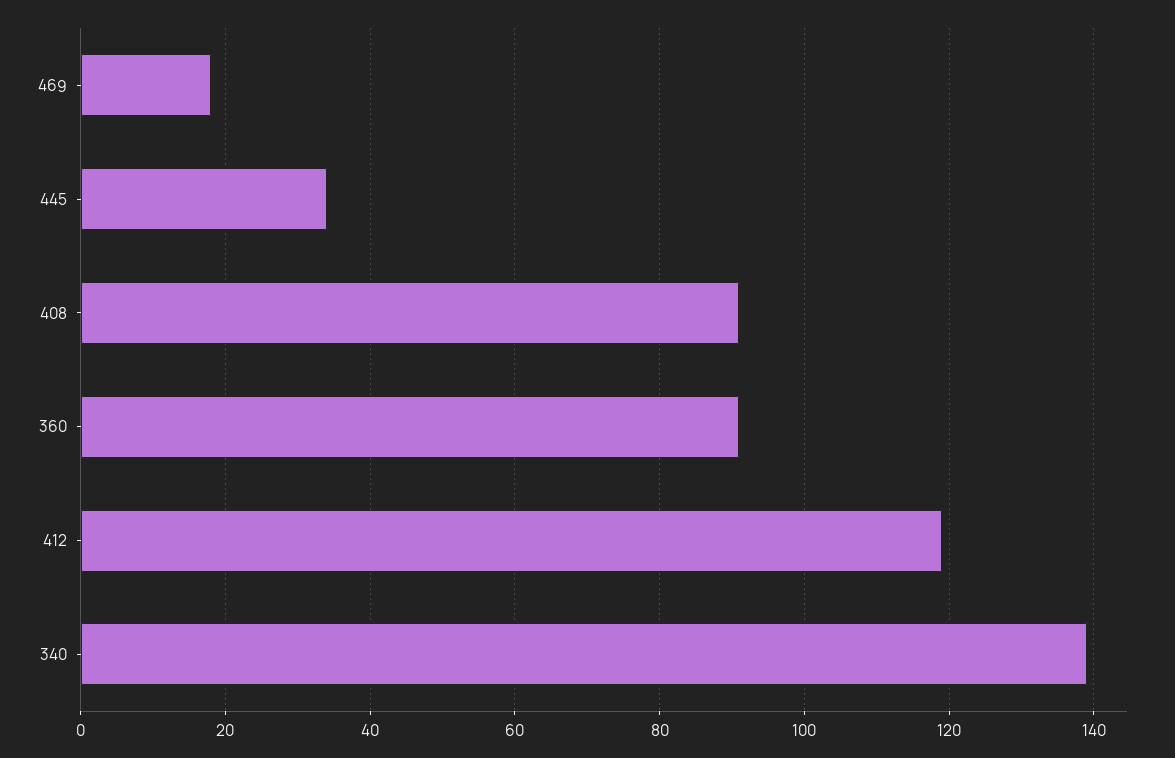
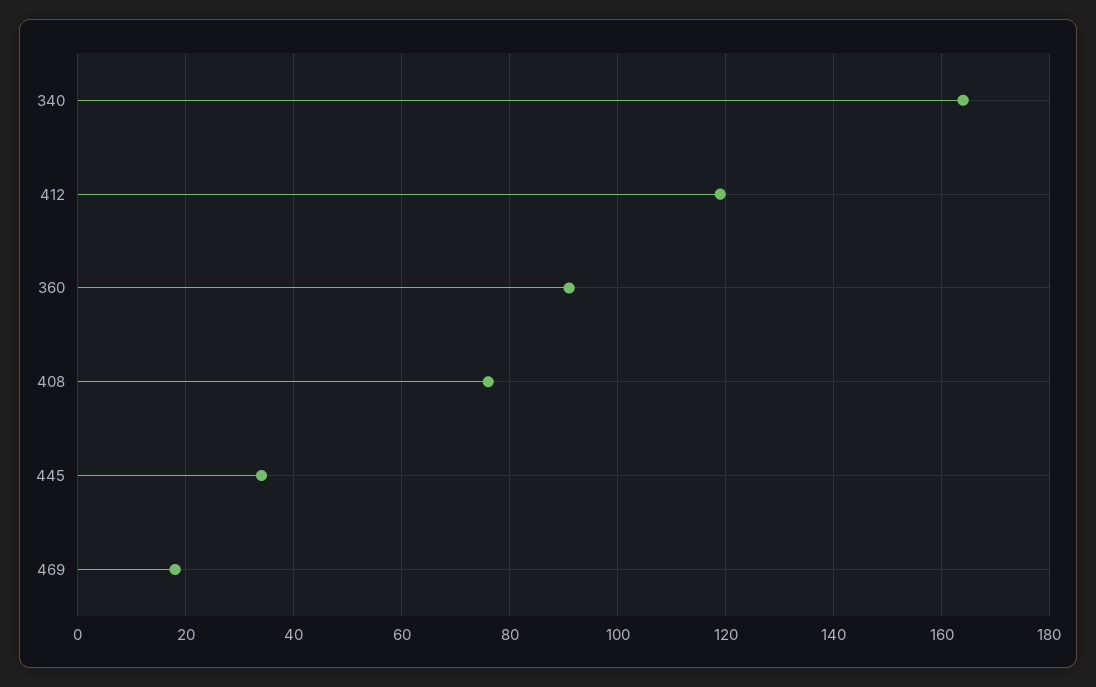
408: 90 -> 75
340: 140 -> 165

